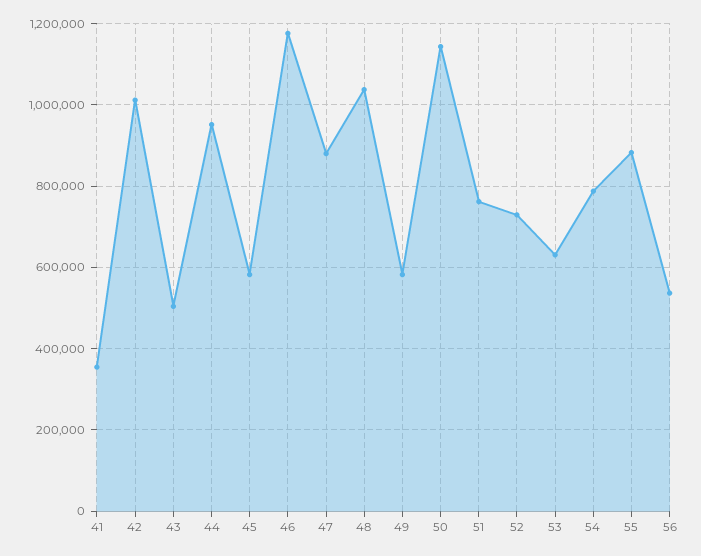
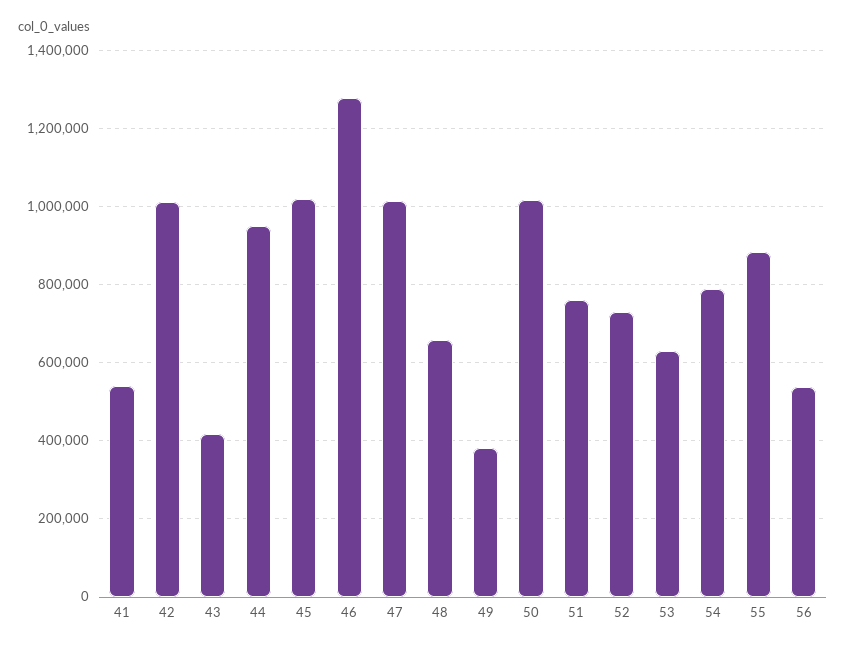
41: 360000 -> 540000
43: 500000 -> 420000
45: 580000 -> 1020000
46: 1180000 -> 1280000
47: 880000 -> 1020000
48: 1040000 -> 660000
49: 580000 -> 380000
50: 1140000 -> 1020000

